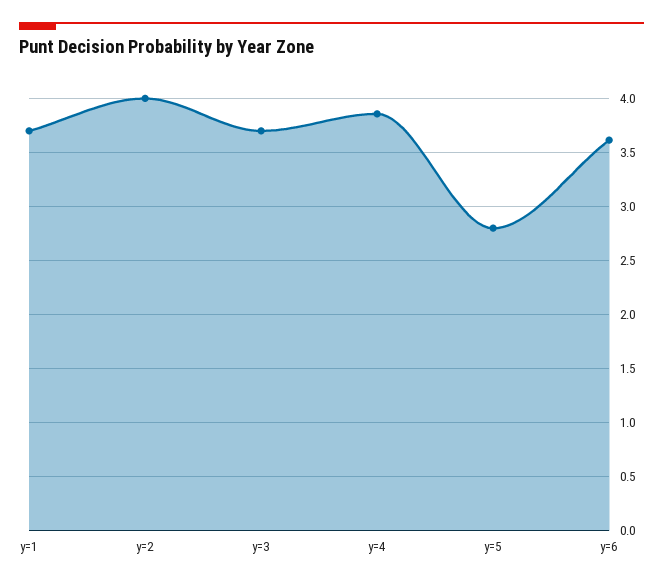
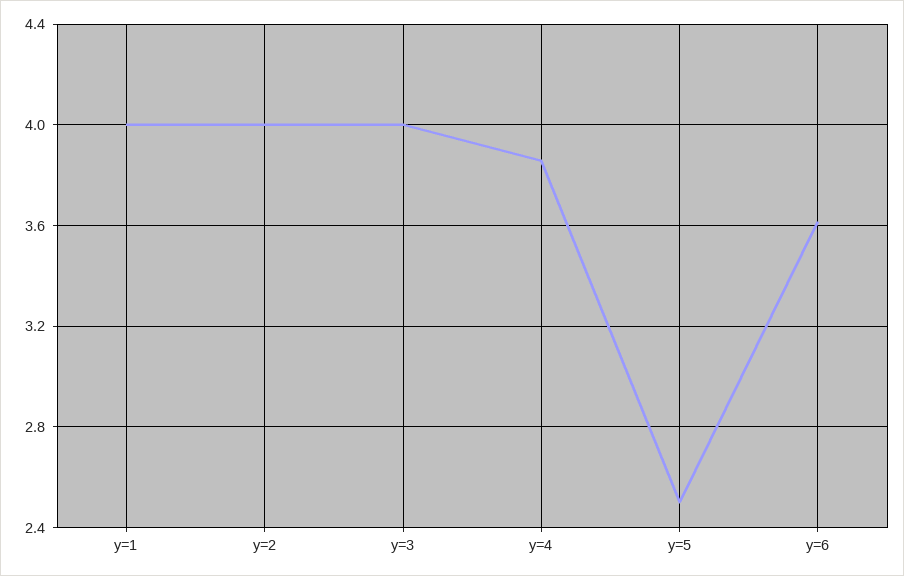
y=1: 3.7 -> 4
y=3: 3.7 -> 4
y=5: 2.8 -> 2.5

